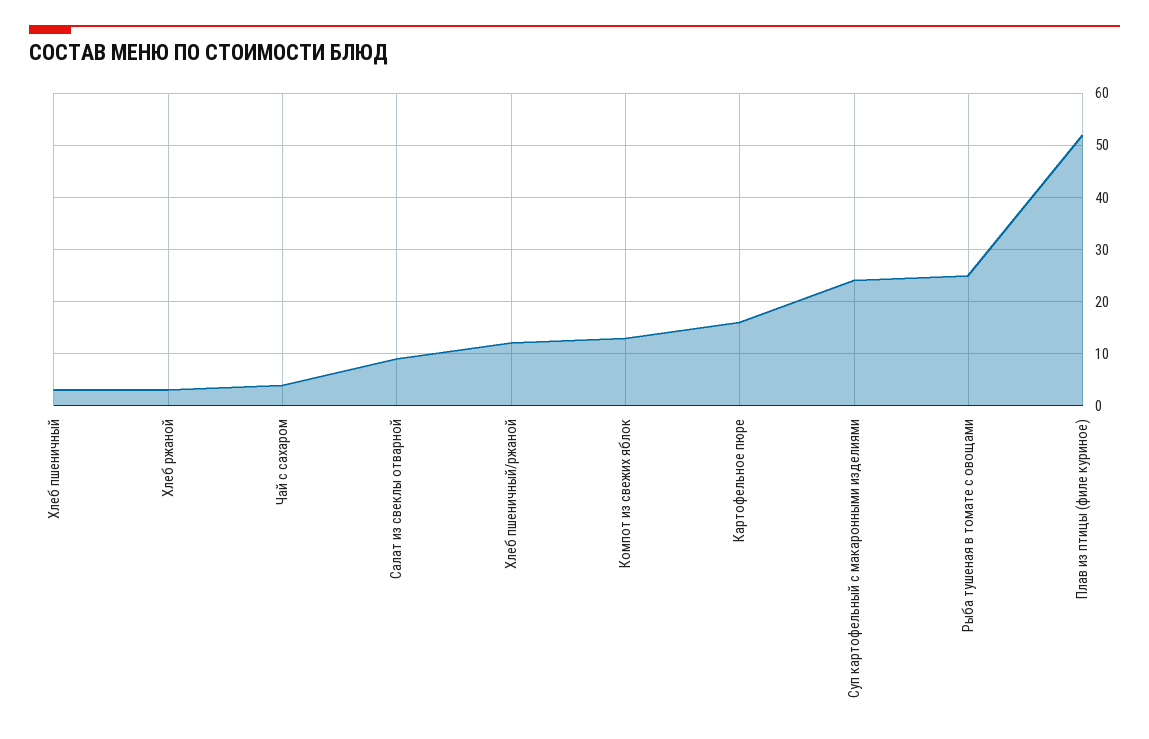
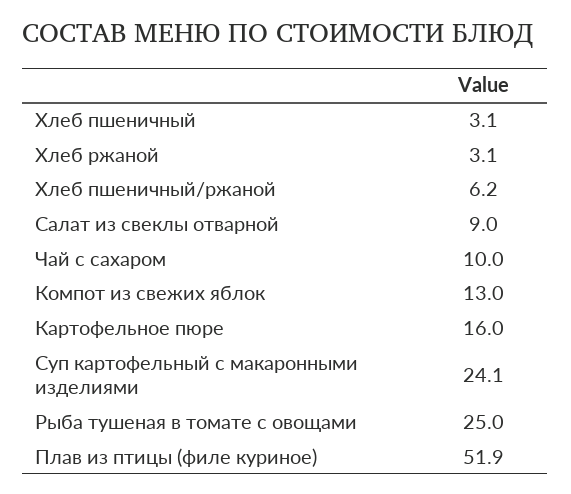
Чай с сахаром: 4 -> 10
Хлеб пшеничный/ржаной: 12 -> 6.2

